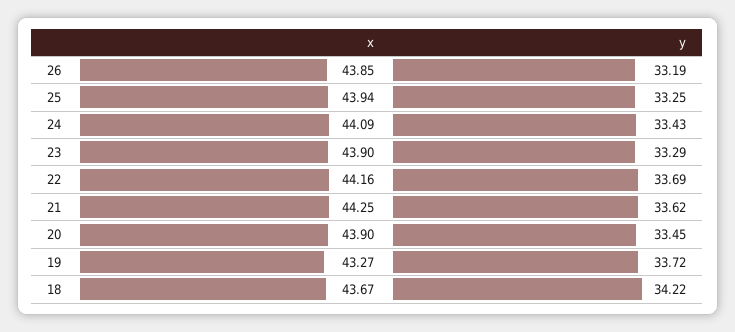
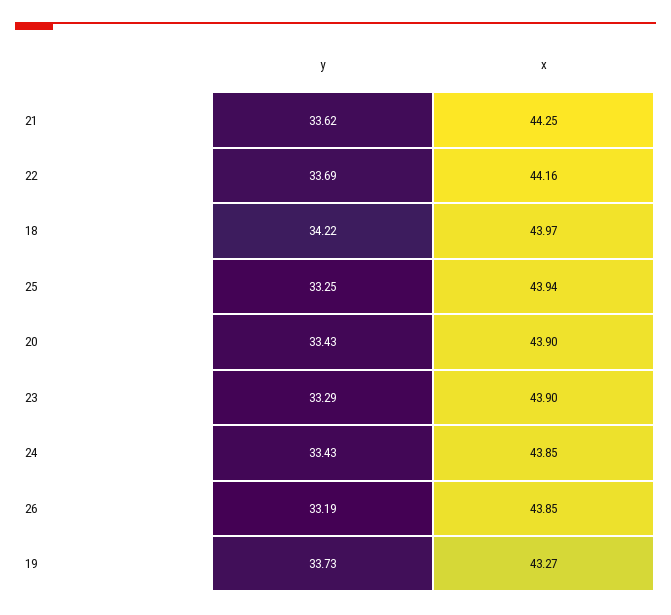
x, 24: 44.09 -> 43.85
y, 20: 33.45 -> 33.43
y, 19: 33.72 -> 33.73
x, 18: 43.67 -> 43.97

